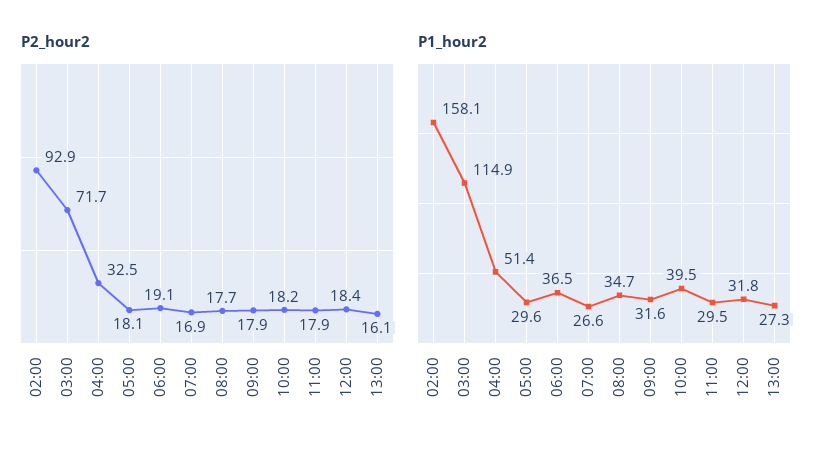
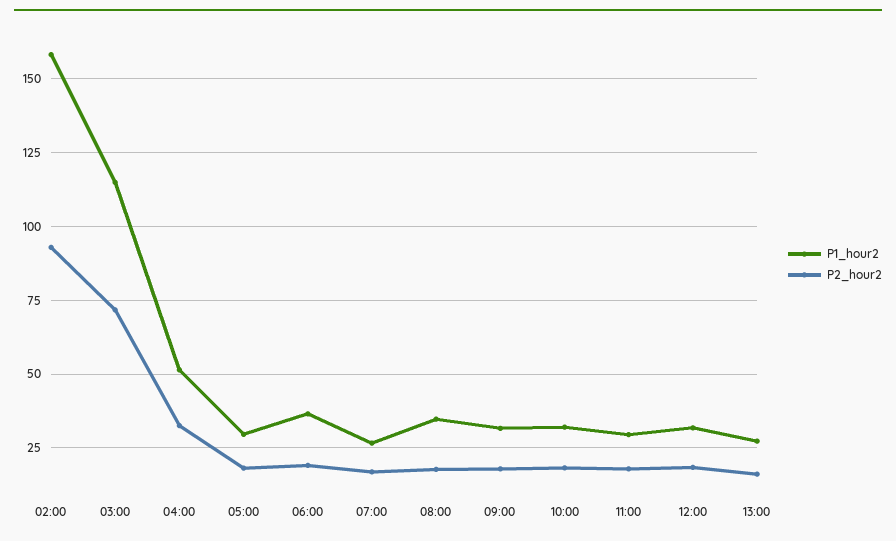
P1_hour2, 10:00: 39.5 -> 32.5

